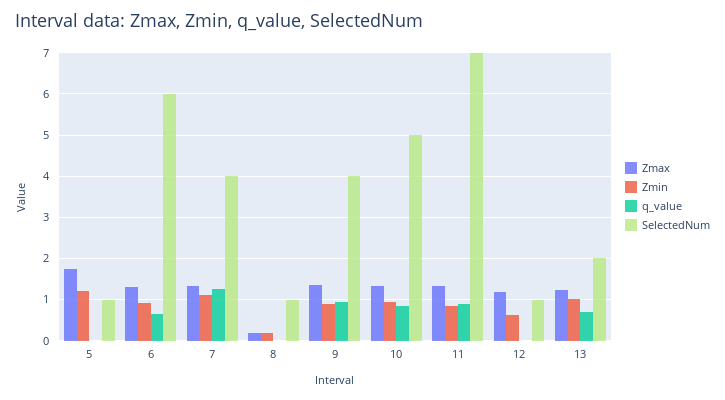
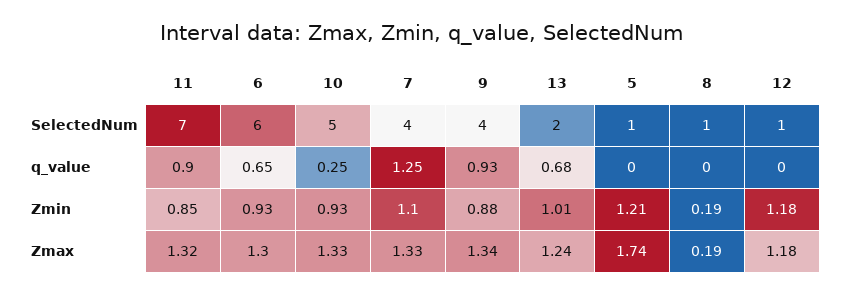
q_value, 10: 0.8 -> 0.25
Zmin, 12: 0.6 -> 1.18

